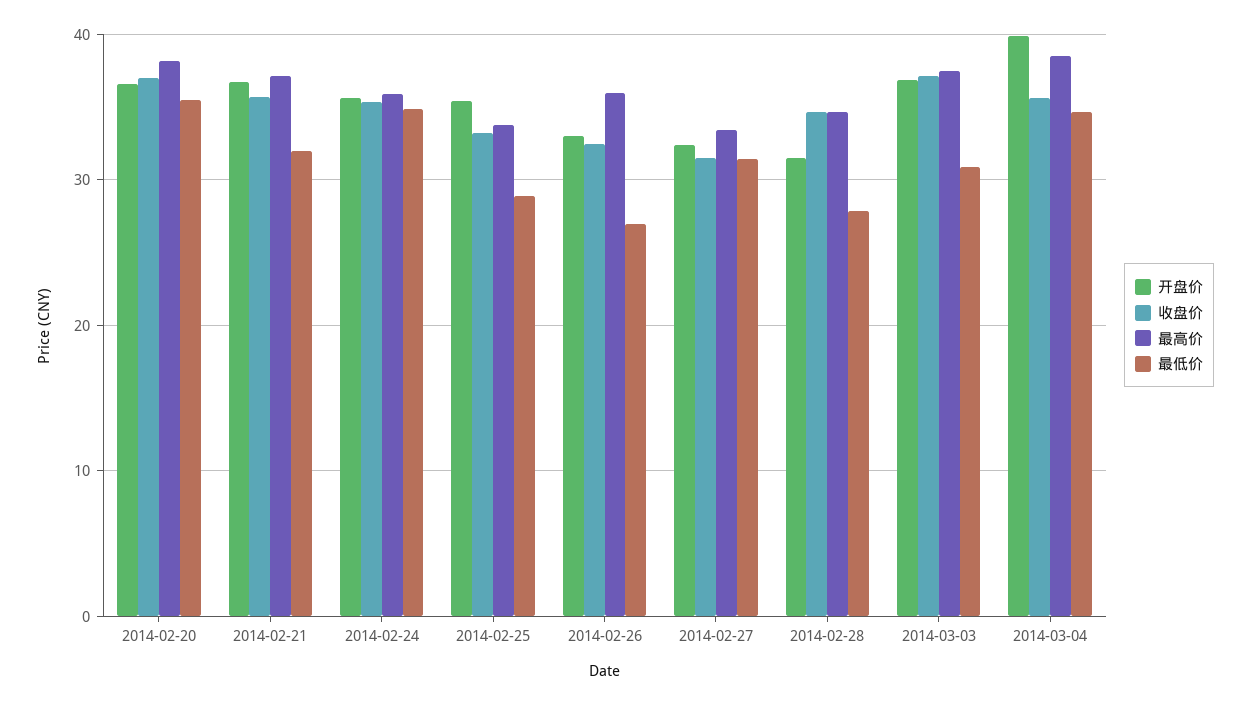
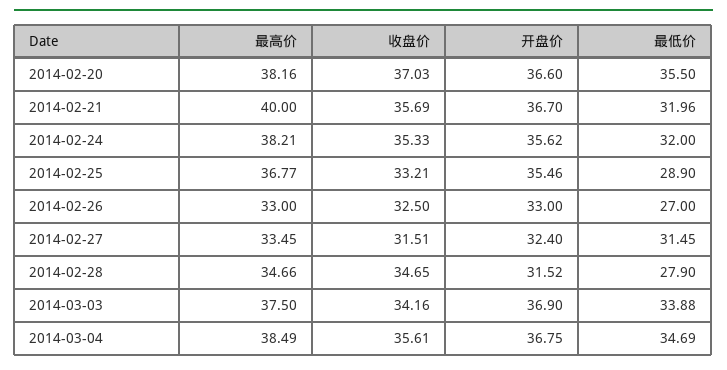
最高价, 2014-02-21: 37 -> 40
最高价, 2014-02-24: 36 -> 38.21
最低价, 2014-02-24: 35 -> 32
最高价, 2014-02-25: 34 -> 36.77
最高价, 2014-02-26: 36 -> 33
收盘价, 2014-03-03: 37 -> 34.16
最低价, 2014-03-03: 31 -> 33.88
开盘价, 2014-03-04: 40 -> 36.75

